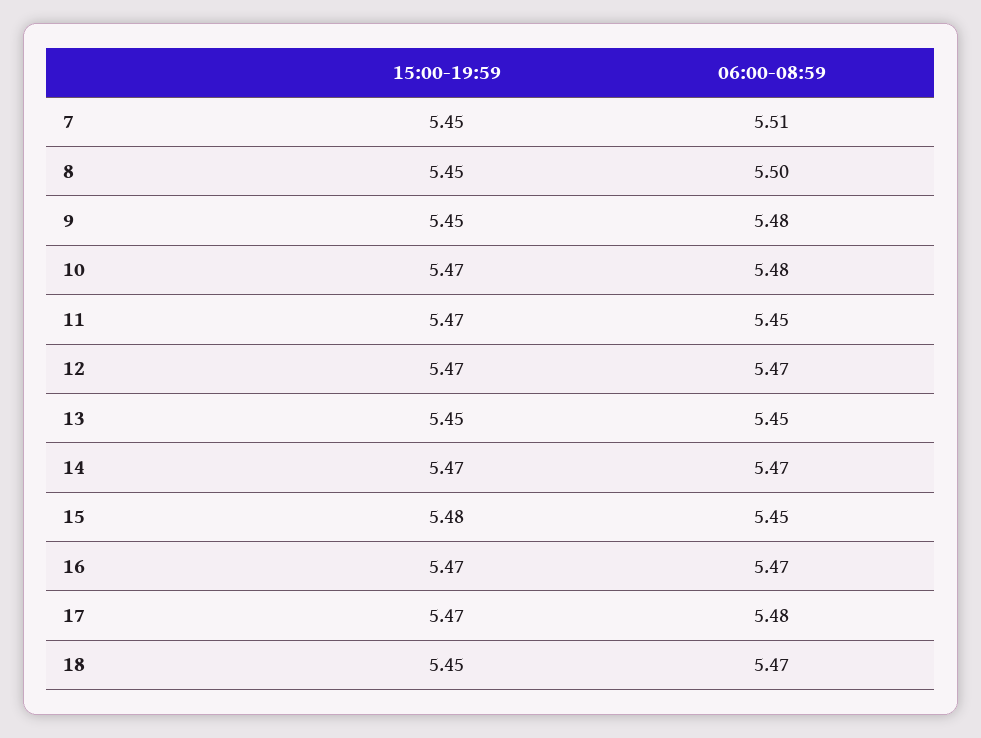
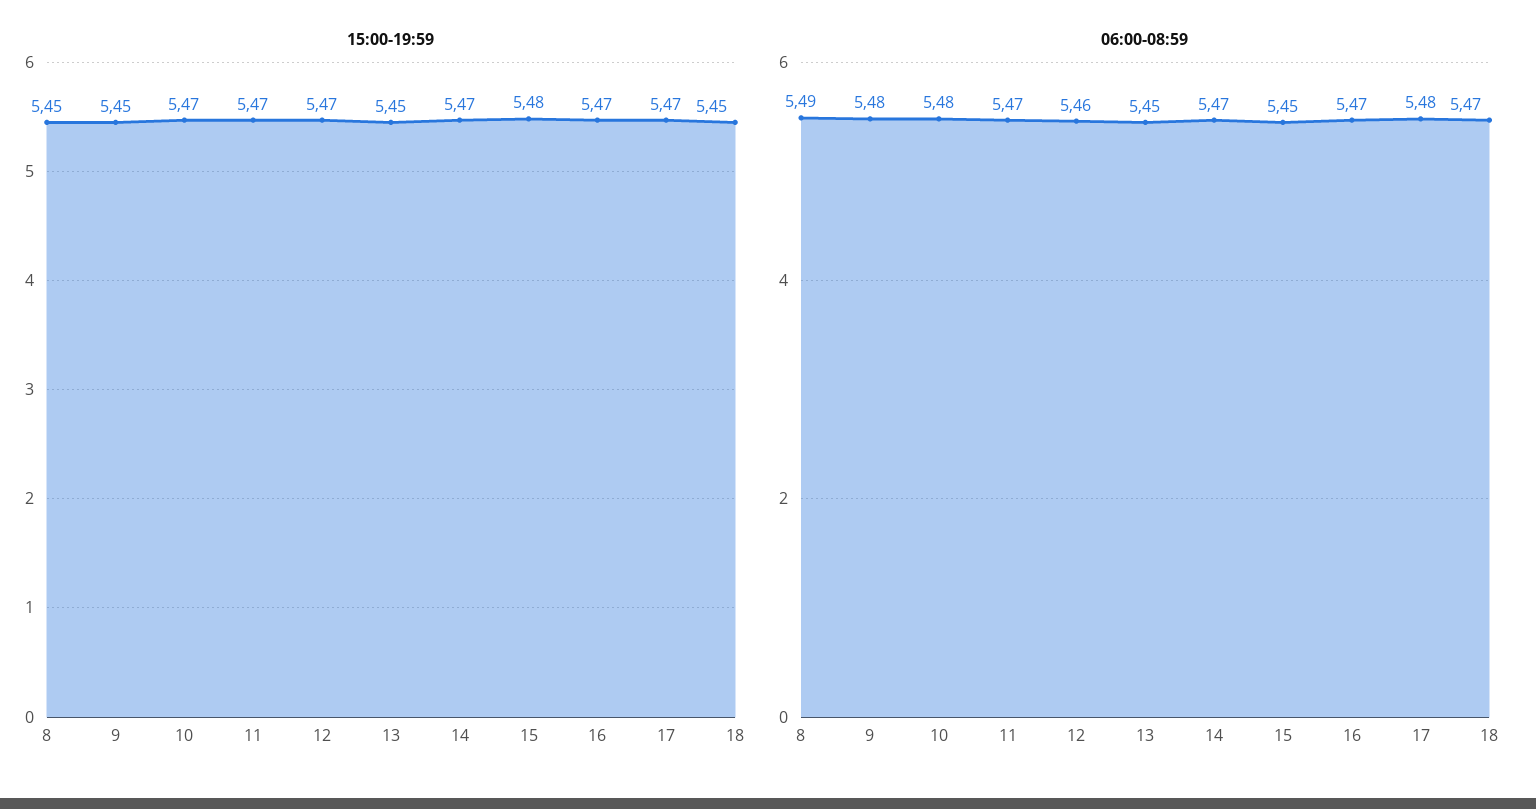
15:00-19:59, 7: 5.45 -> none
06:00-08:59, 7: 5.51 -> none
06:00-08:59, 8: 5.5 -> 5.49
06:00-08:59, 11: 5.45 -> 5.47
06:00-08:59, 12: 5.47 -> 5.46

